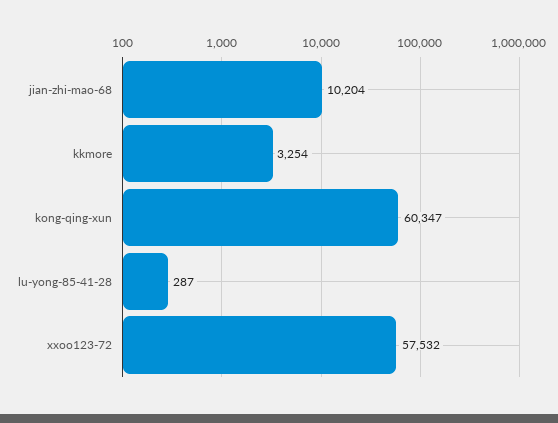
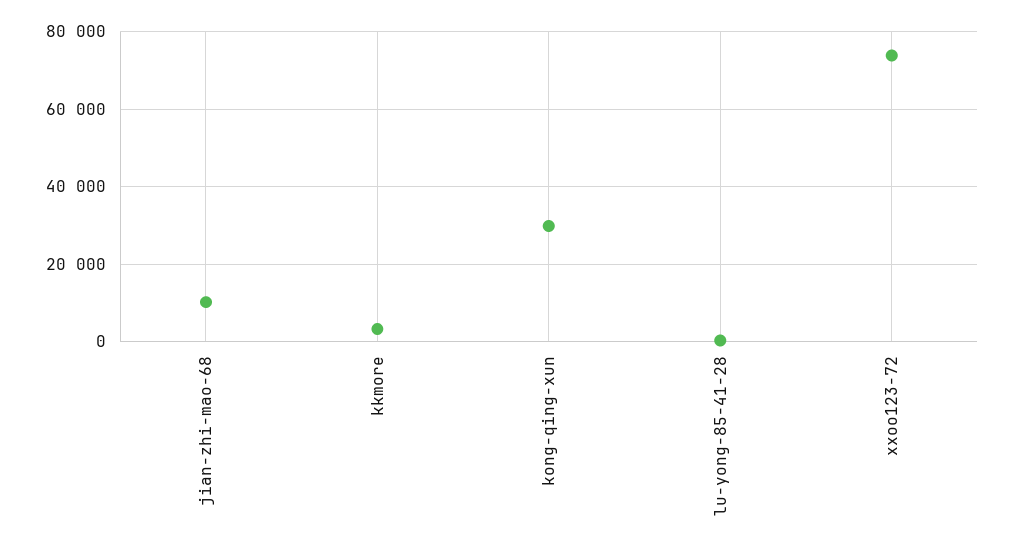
kong-qing-xun: 60347 -> 30000
xxoo123-72: 57532 -> 74000

